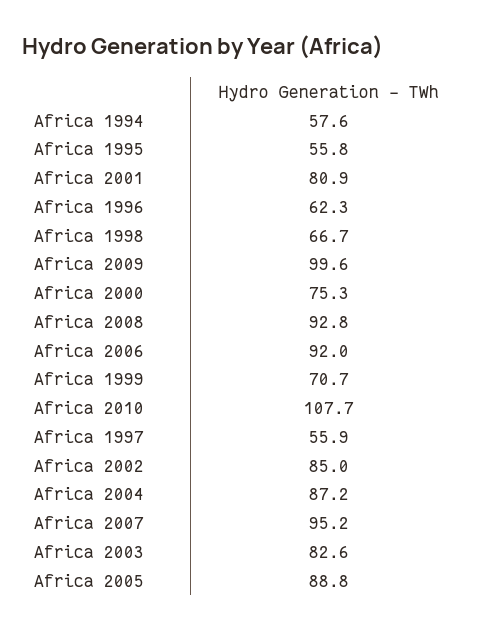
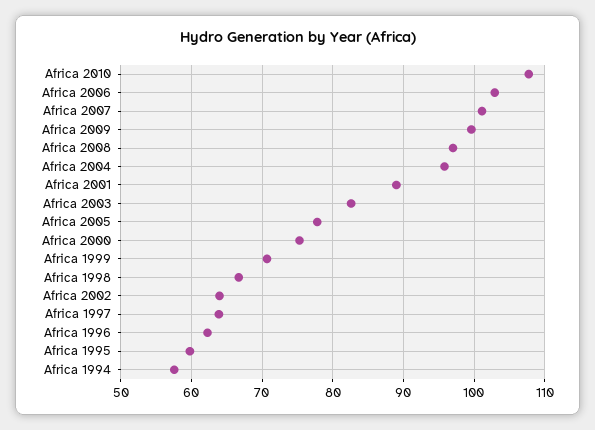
Africa 1995: 55.8 -> 60
Africa 2001: 80.9 -> 89
Africa 2008: 92.8 -> 97
Africa 2006: 92 -> 103
Africa 1997: 55.9 -> 64
Africa 2002: 85 -> 64
Africa 2004: 87.2 -> 96
Africa 2007: 95.2 -> 101
Africa 2005: 88.8 -> 78

